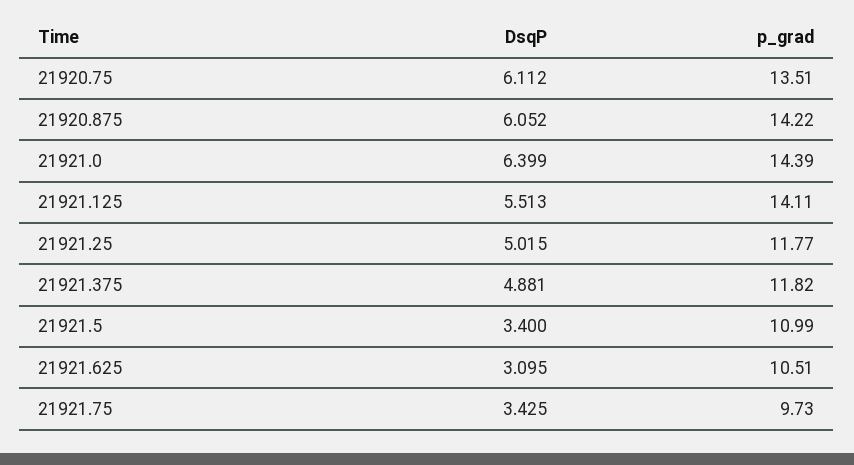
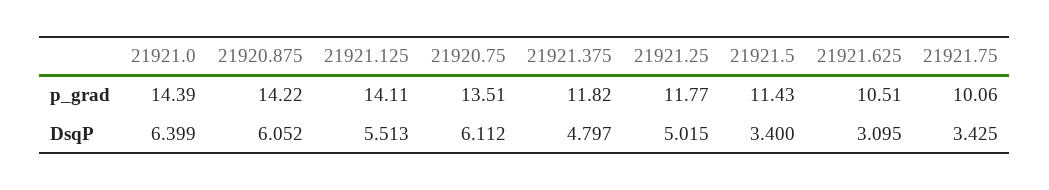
DsqP, 21921.375: 4.881 -> 4.797
p_grad, 21921.5: 10.99 -> 11.43
p_grad, 21921.75: 9.73 -> 10.06

